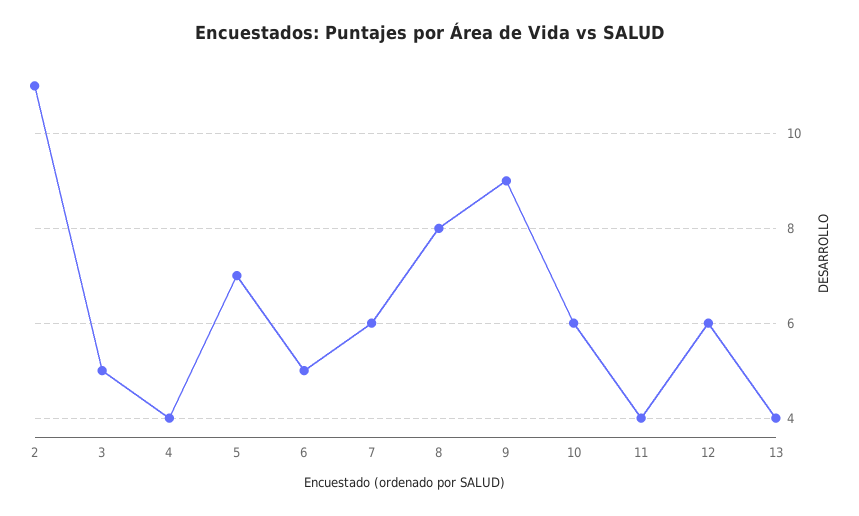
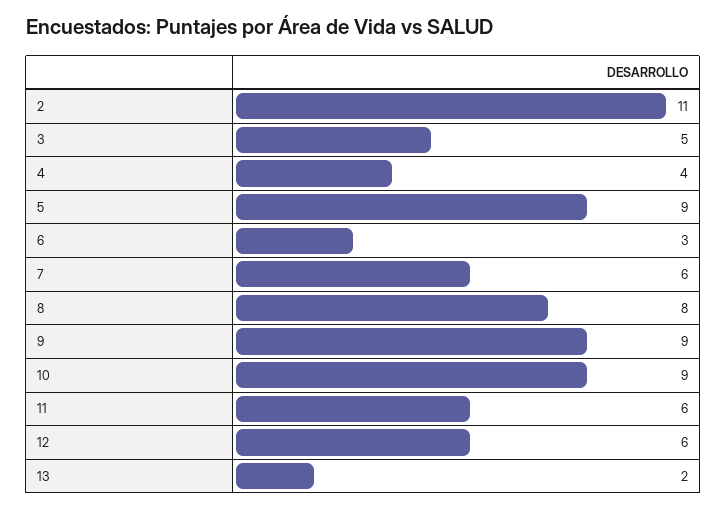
5: 7 -> 9
6: 5 -> 3
10: 6 -> 9
11: 4 -> 6
13: 4 -> 2

